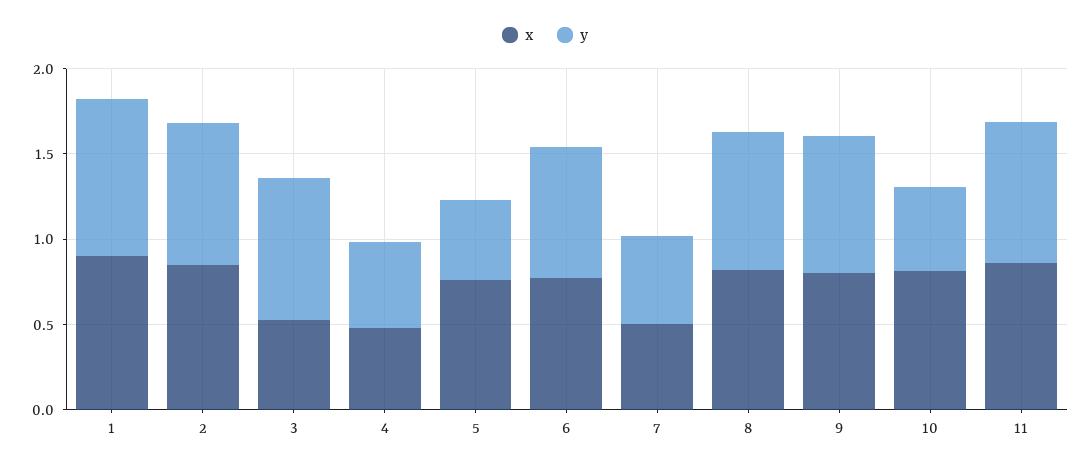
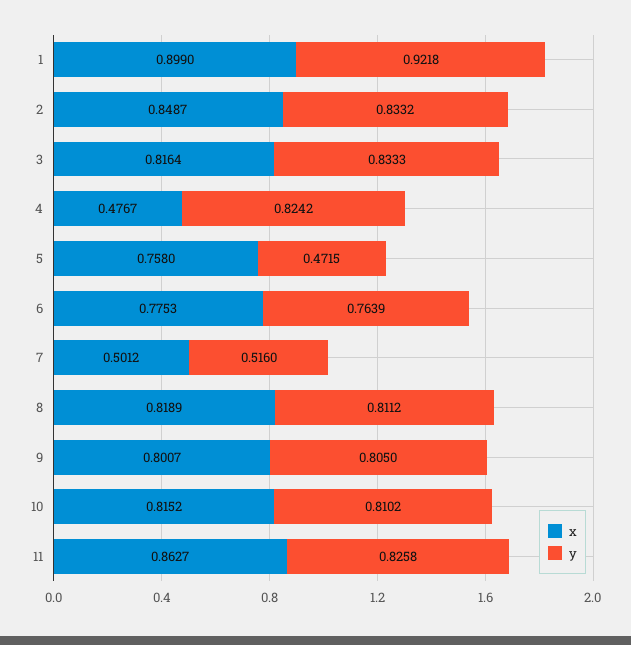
x, 3: 0.5 -> 0.8164
y, 4: 0.5 -> 0.8242
y, 10: 0.5 -> 0.8102

